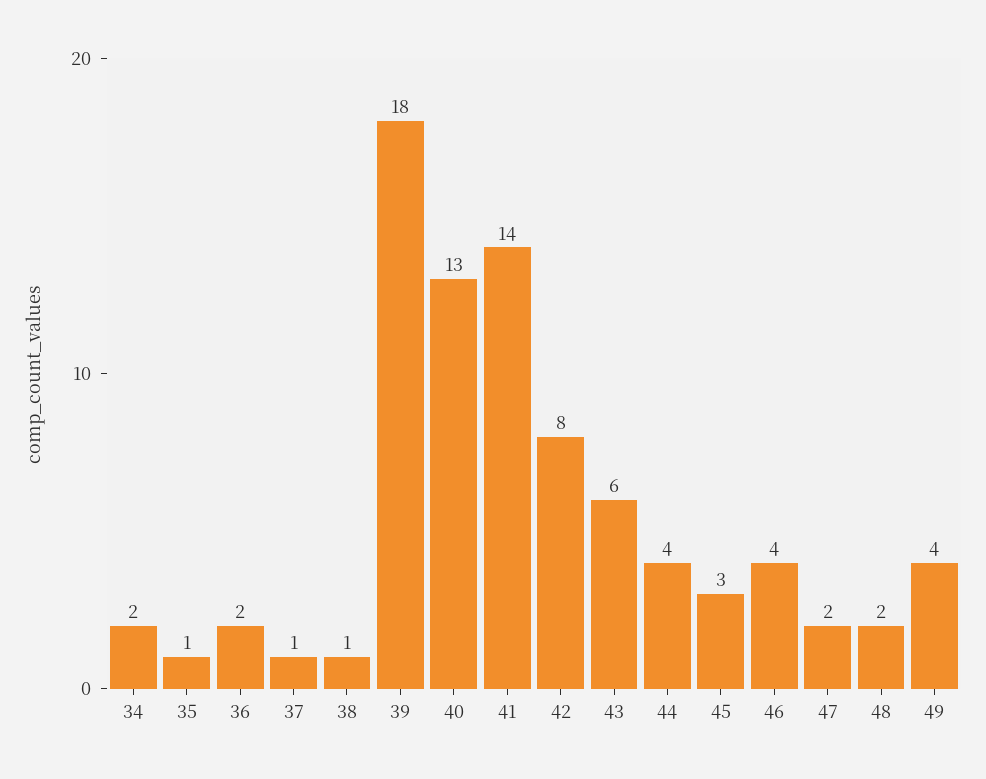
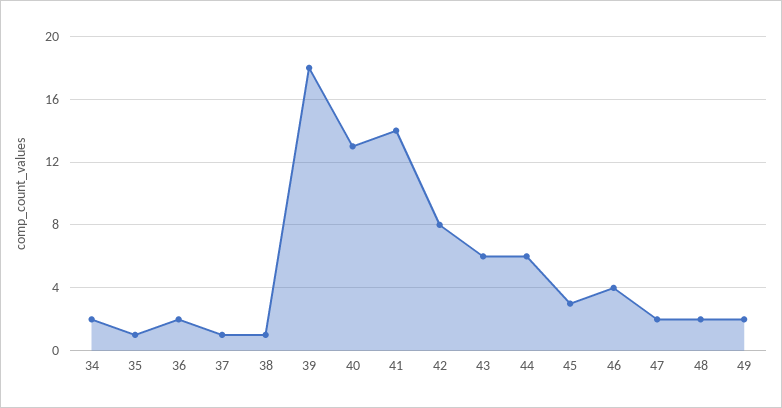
44: 4 -> 6
49: 4 -> 2

